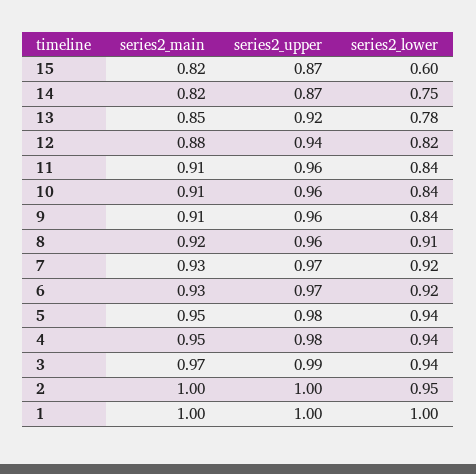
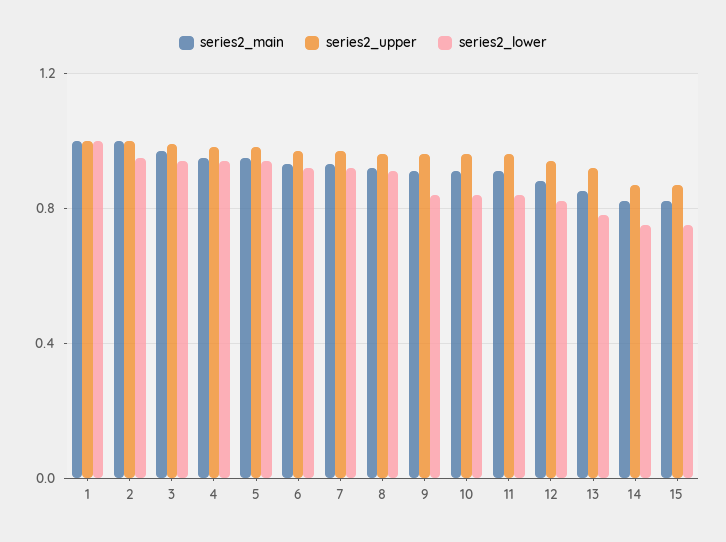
series2_lower, 15: 0.6 -> 0.75

